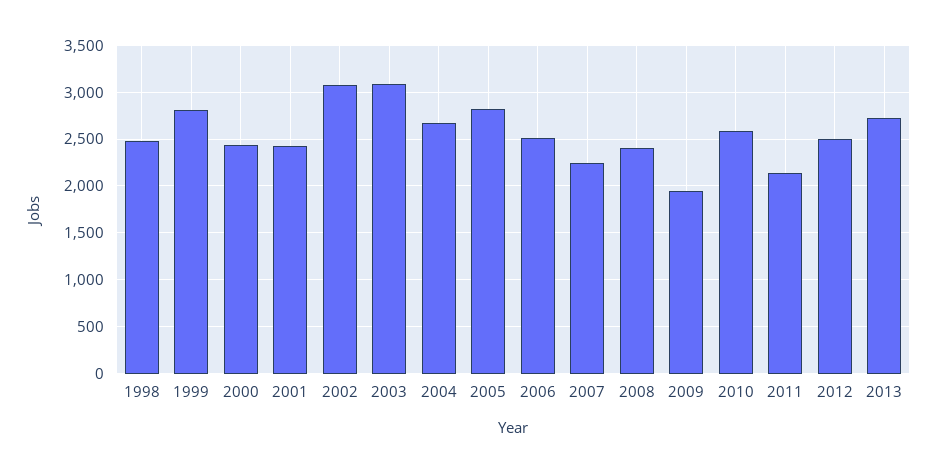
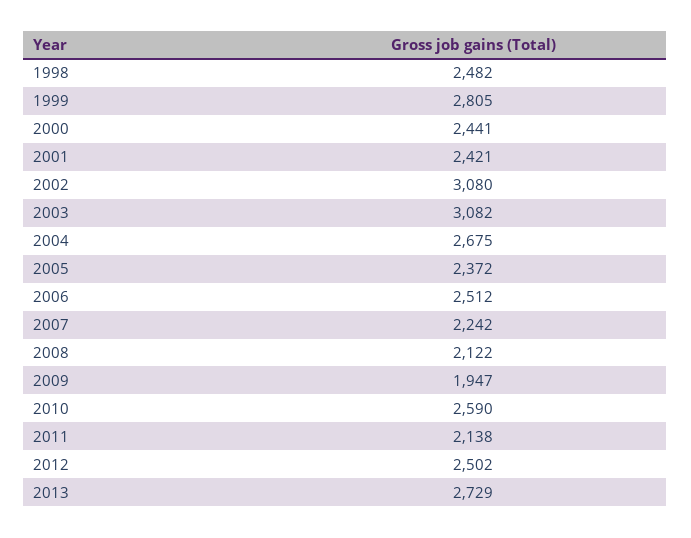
2005: 2800 -> 2372
2008: 2400 -> 2122

